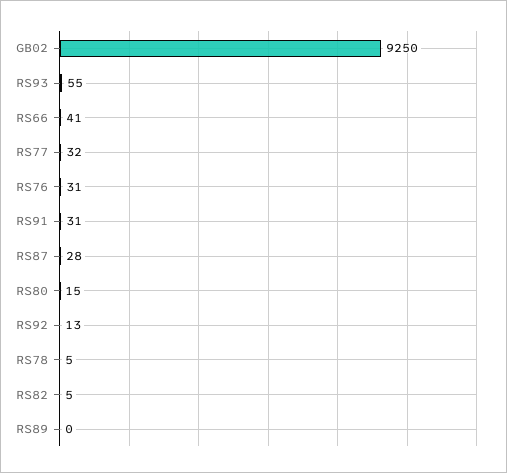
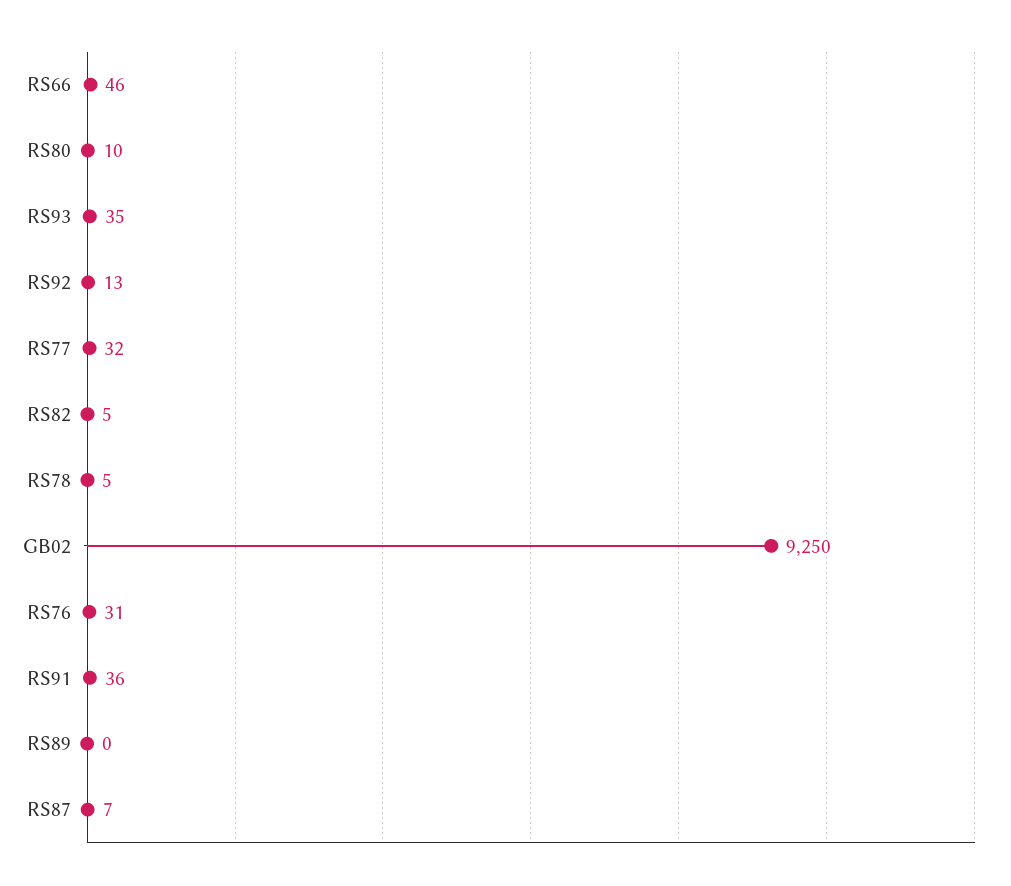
RS93: 55 -> 35
RS66: 41 -> 46
RS91: 31 -> 36
RS87: 28 -> 7
RS80: 15 -> 10

